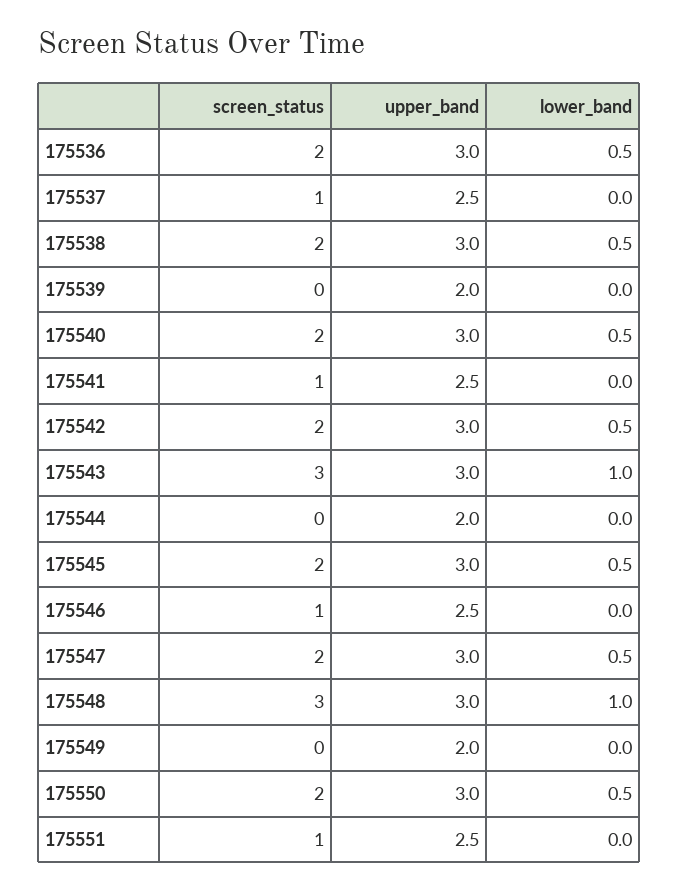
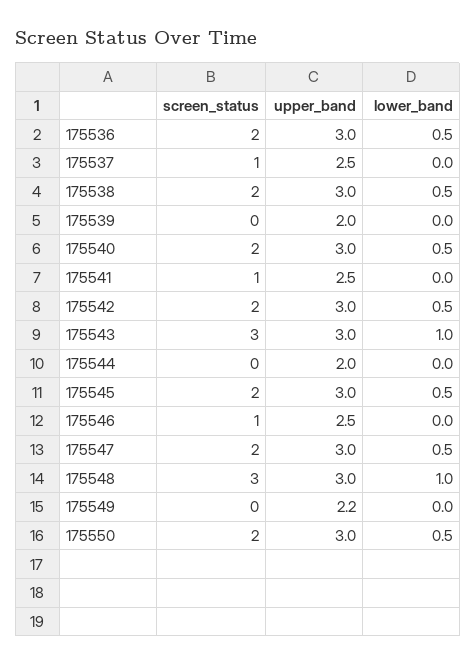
upper_band, 175549: 2 -> 2.2
screen_status, 175551: 1 -> none
upper_band, 175551: 2.5 -> none
lower_band, 175551: 0 -> none

